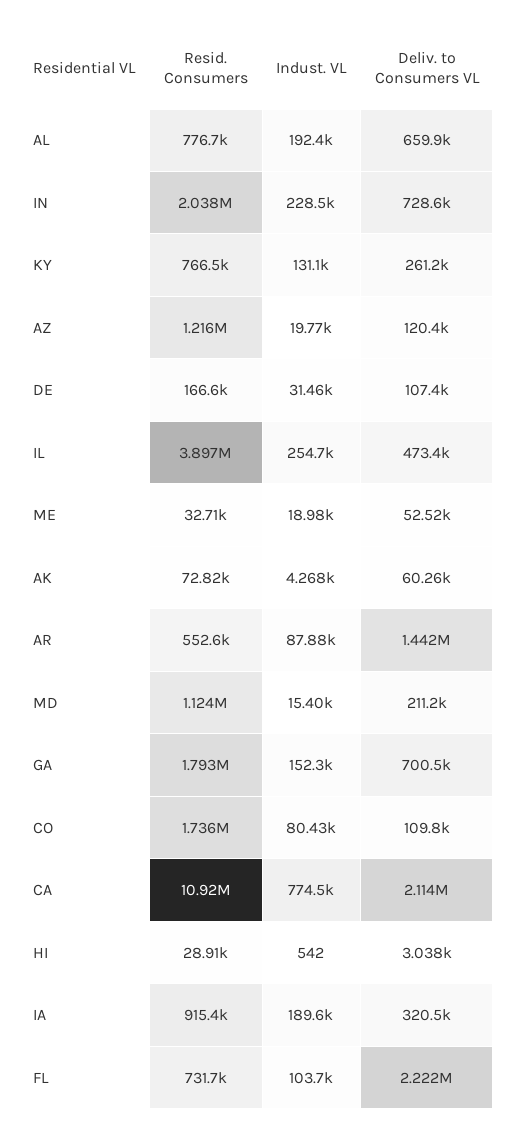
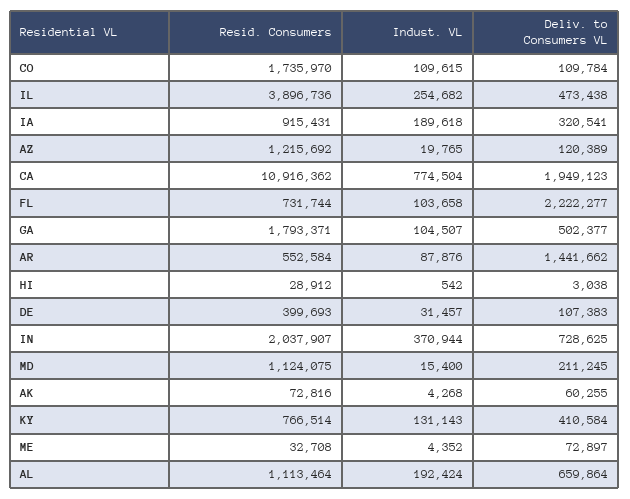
Resid. Consumers, AL: 776700 -> 1113464
Indust. VL, IN: 228500 -> 370944
Deliv. to Consumers VL, KY: 261200 -> 410584
Resid. Consumers, DE: 166600 -> 399693
Indust. VL, ME: 18980 -> 4352
Deliv. to Consumers VL, ME: 52520 -> 72897
Indust. VL, GA: 152300 -> 104507
Deliv. to Consumers VL, GA: 700500 -> 502377
Indust. VL, CO: 80430 -> 109615
Deliv. to Consumers VL, CA: 2114000 -> 1949123

